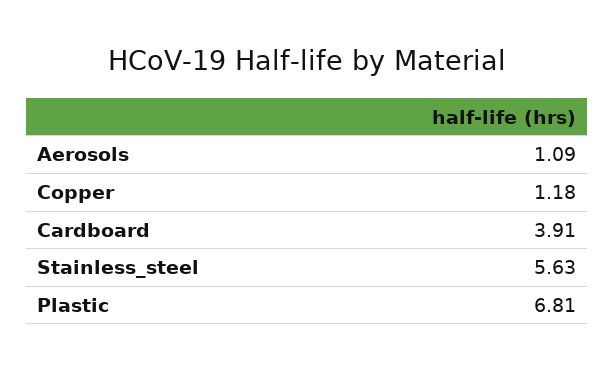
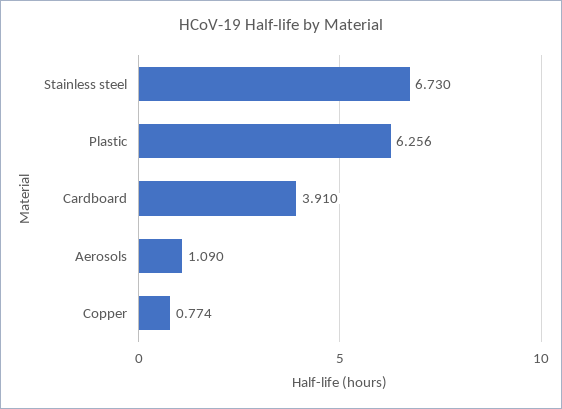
Copper: 1.18 -> 0.774
Stainless_steel: 5.63 -> 6.73
Plastic: 6.81 -> 6.256

